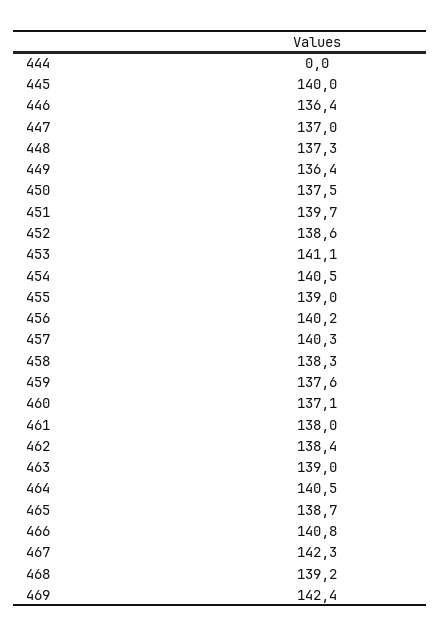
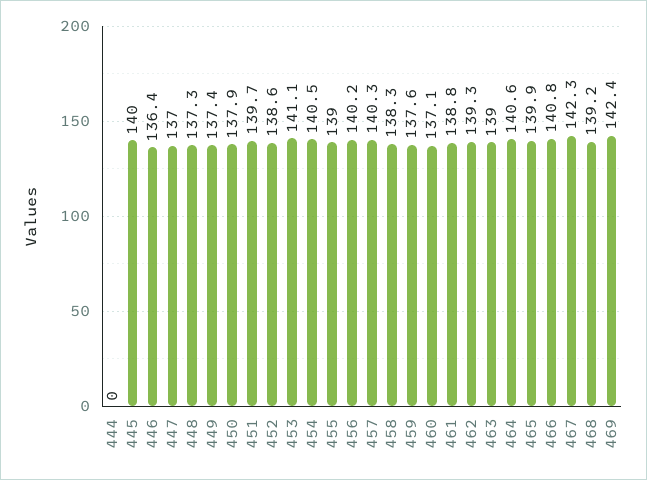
449: 136.4 -> 137.4
450: 137.5 -> 137.9
461: 138 -> 138.8
462: 138.4 -> 139.3
464: 140.5 -> 140.6
465: 138.7 -> 139.9

